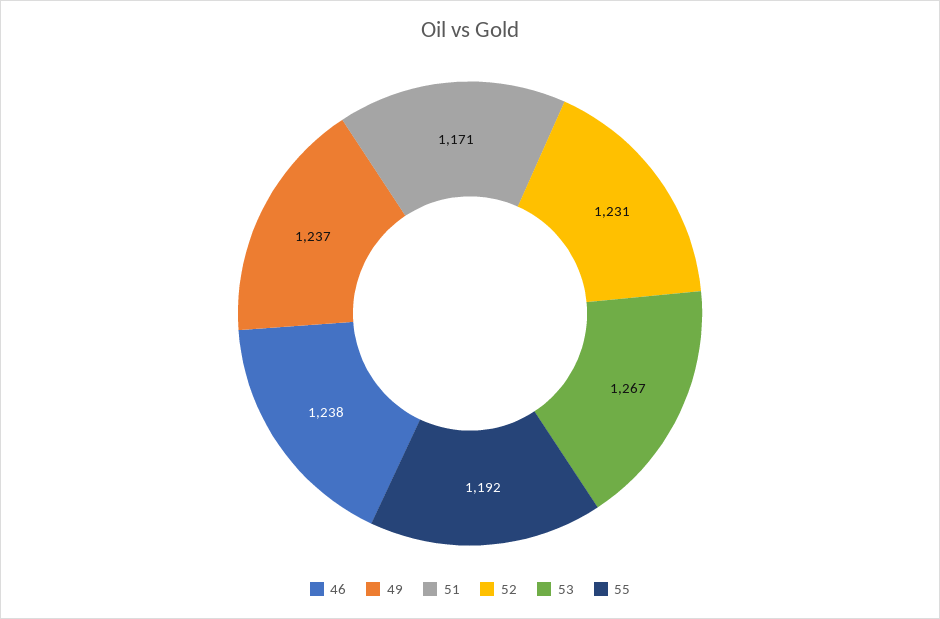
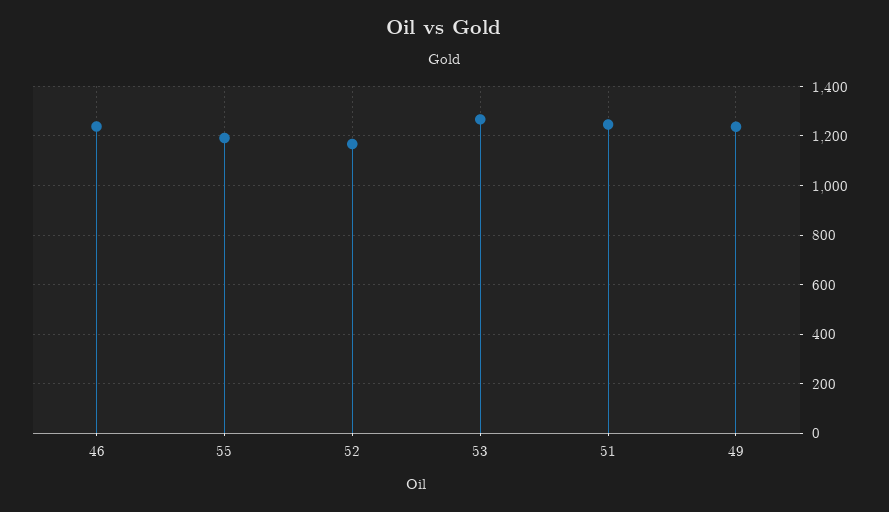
51: 1171 -> 1250
52: 1231 -> 1175

